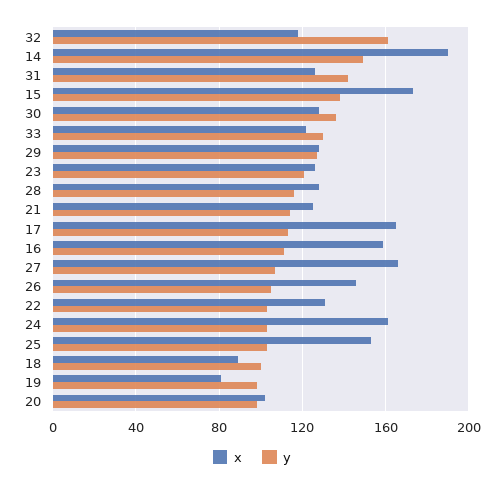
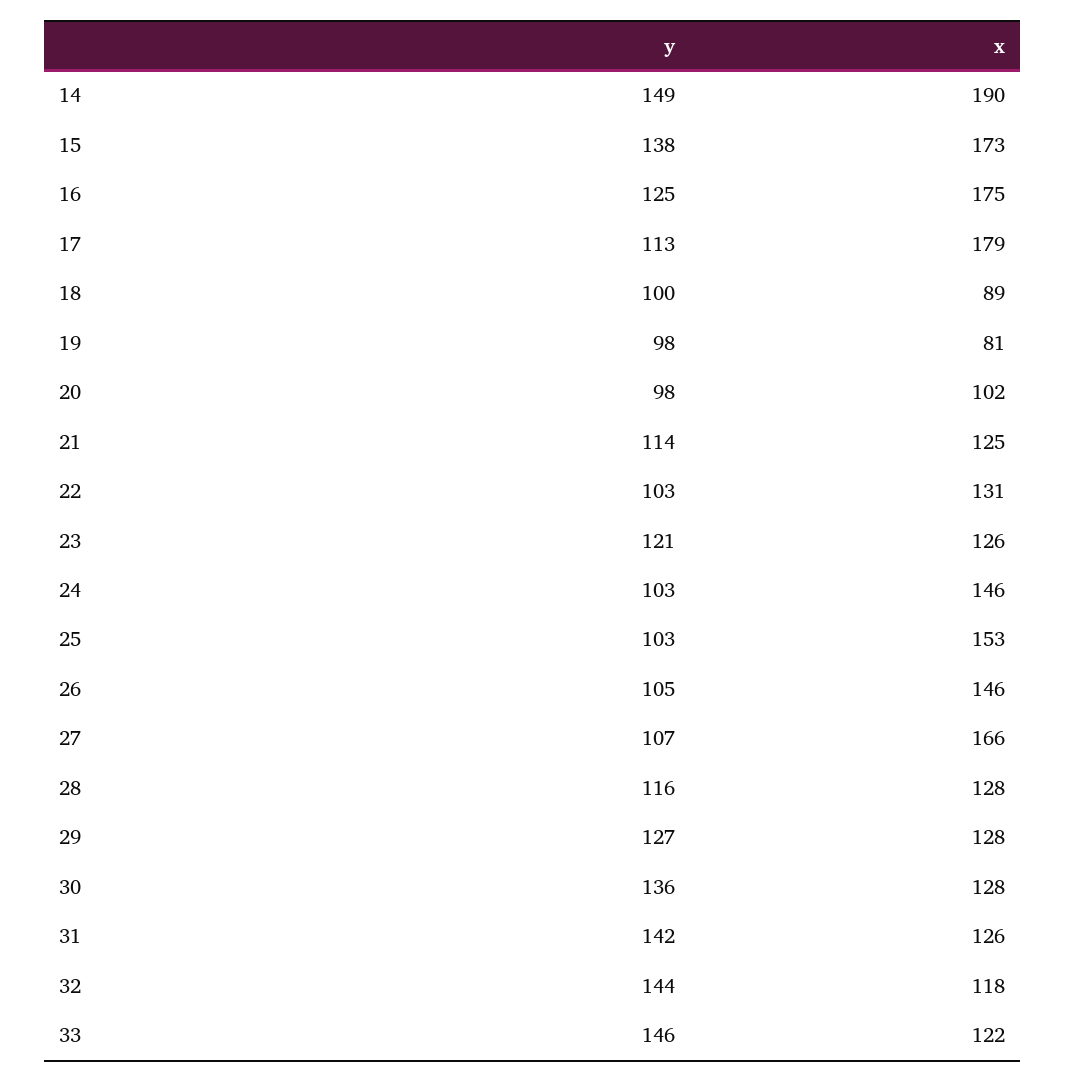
y, 32: 160 -> 144
y, 33: 130 -> 146
x, 17: 165 -> 179
x, 16: 160 -> 175
y, 16: 110 -> 125
x, 24: 160 -> 146

